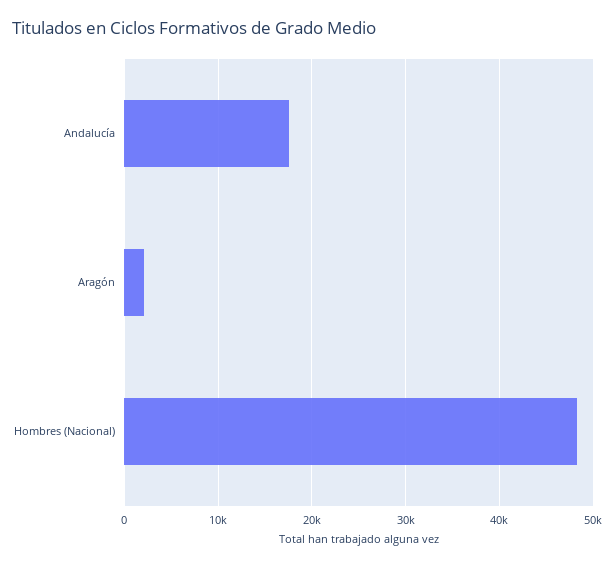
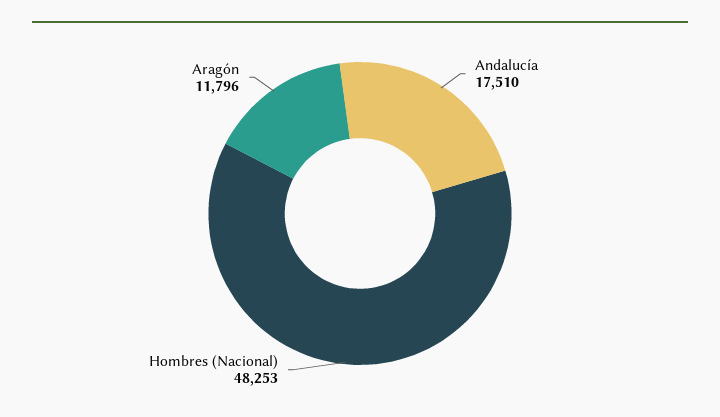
Aragón: 2000 -> 11796

